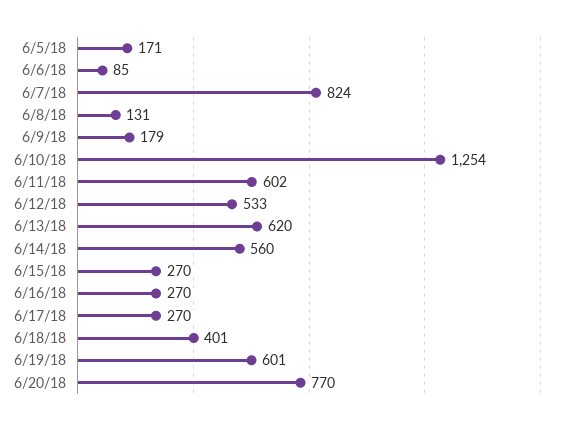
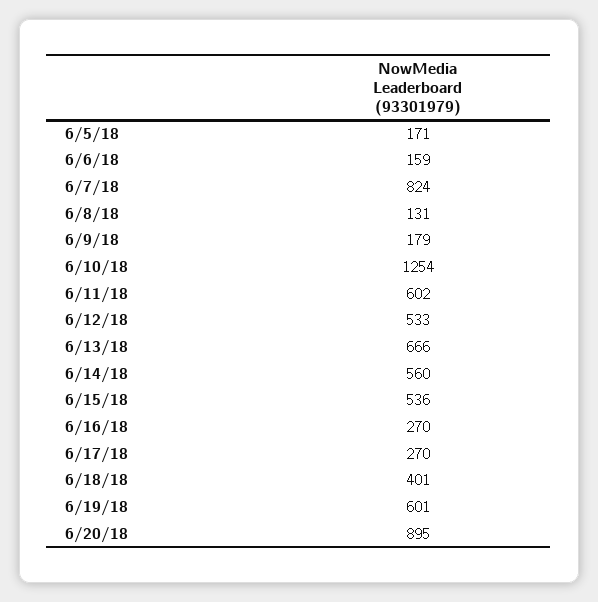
6/6/18: 85 -> 159
6/13/18: 620 -> 666
6/15/18: 270 -> 536
6/20/18: 770 -> 895

